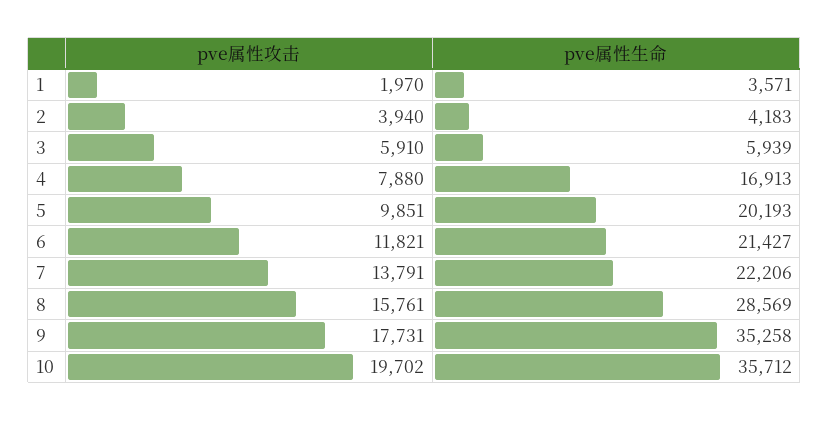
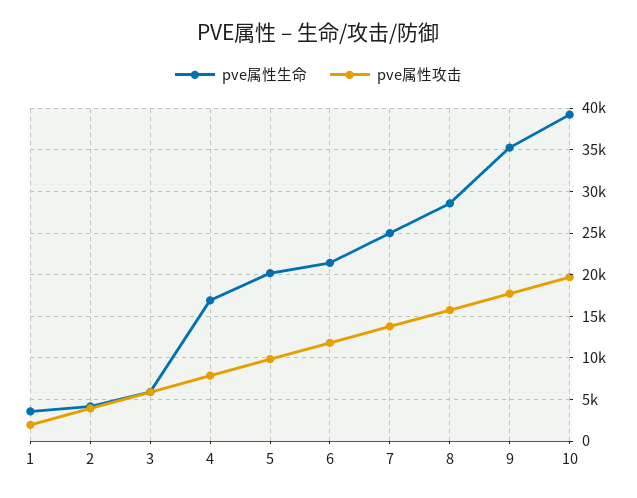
pve属性生命, 7: 22206 -> 25000
pve属性生命, 10: 35712 -> 39000

